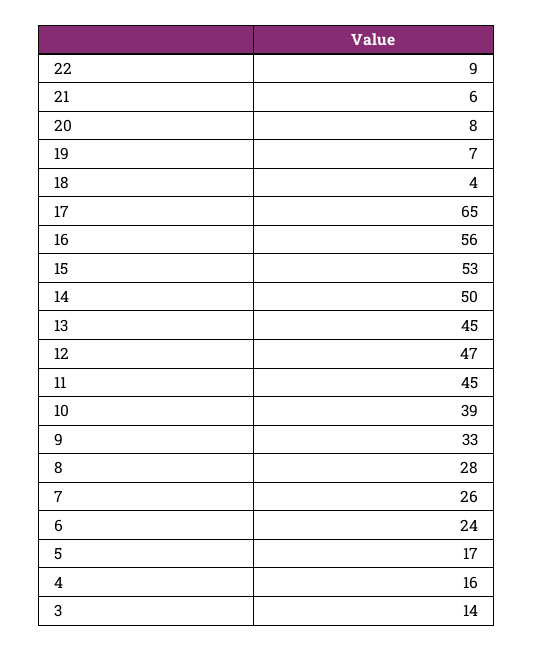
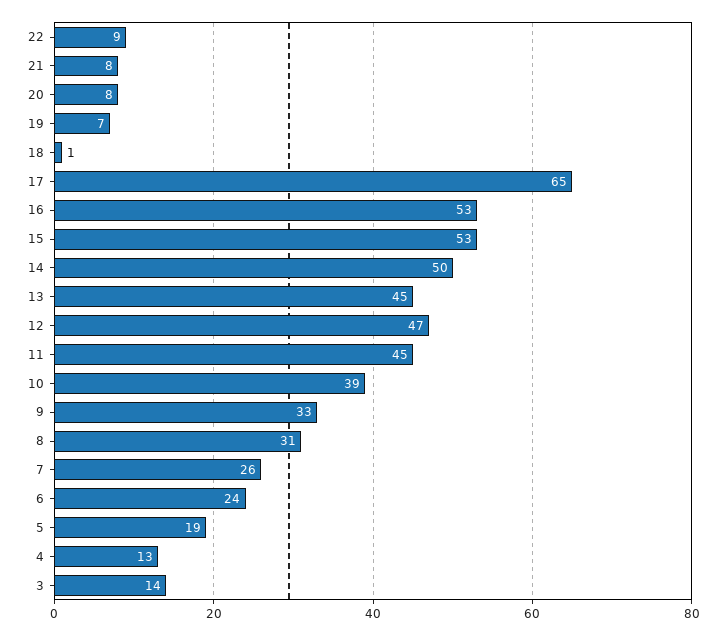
21: 6 -> 8
18: 4 -> 1
16: 56 -> 53
8: 28 -> 31
5: 17 -> 19
4: 16 -> 13

